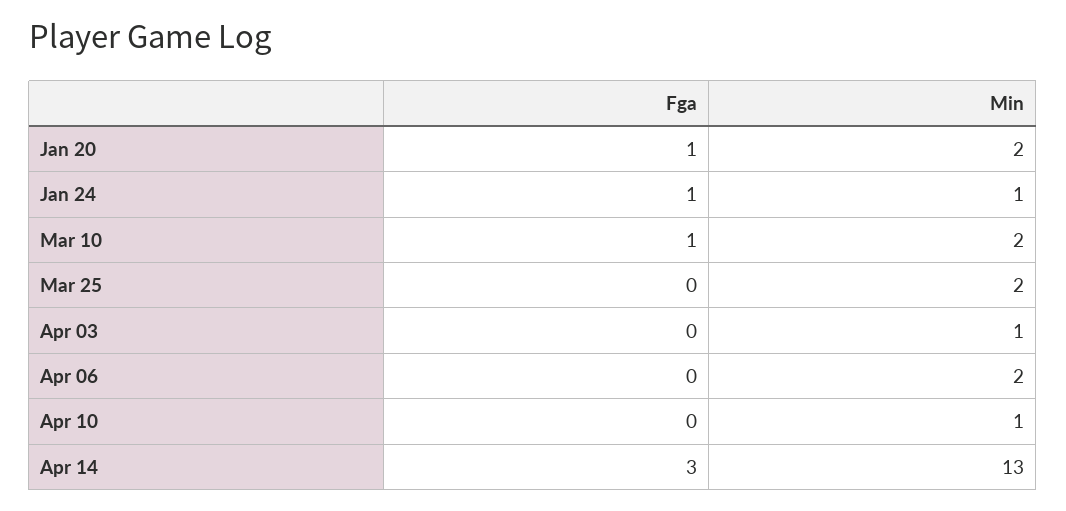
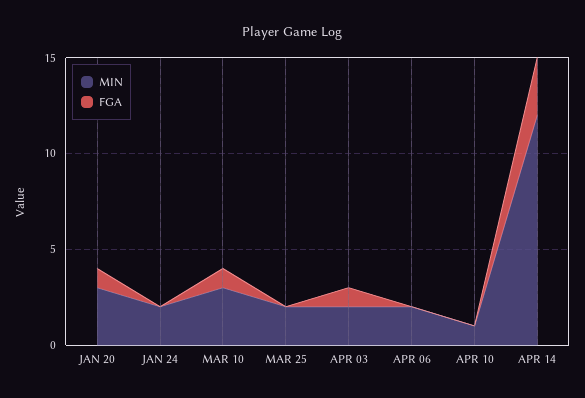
Min, Jan 20: 2 -> 3
Fga, Jan 24: 1 -> 0
Min, Jan 24: 1 -> 2
Min, Mar 10: 2 -> 3
Fga, Apr 03: 0 -> 1
Min, Apr 03: 1 -> 2
Min, Apr 14: 13 -> 12

